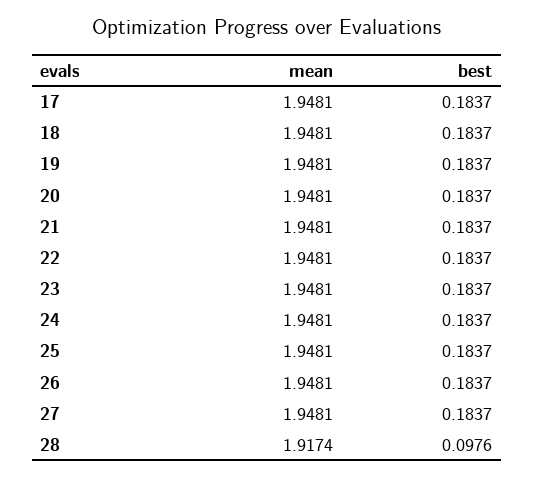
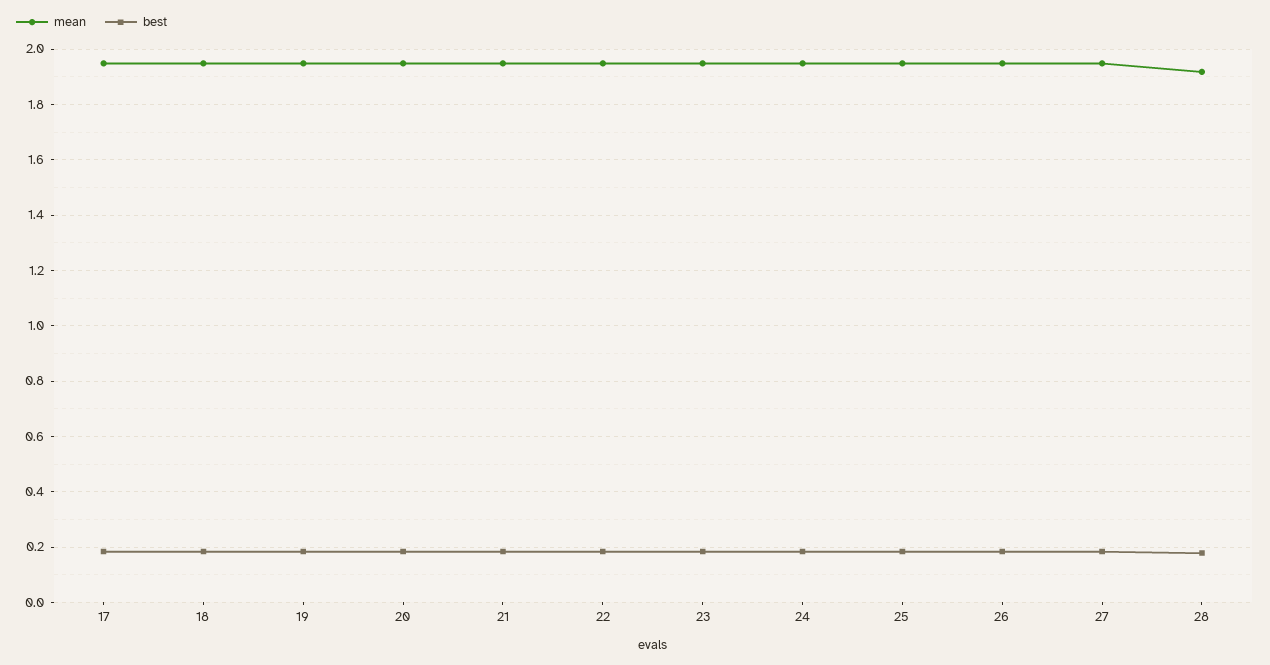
best, 28: 0.0976 -> 0.175

